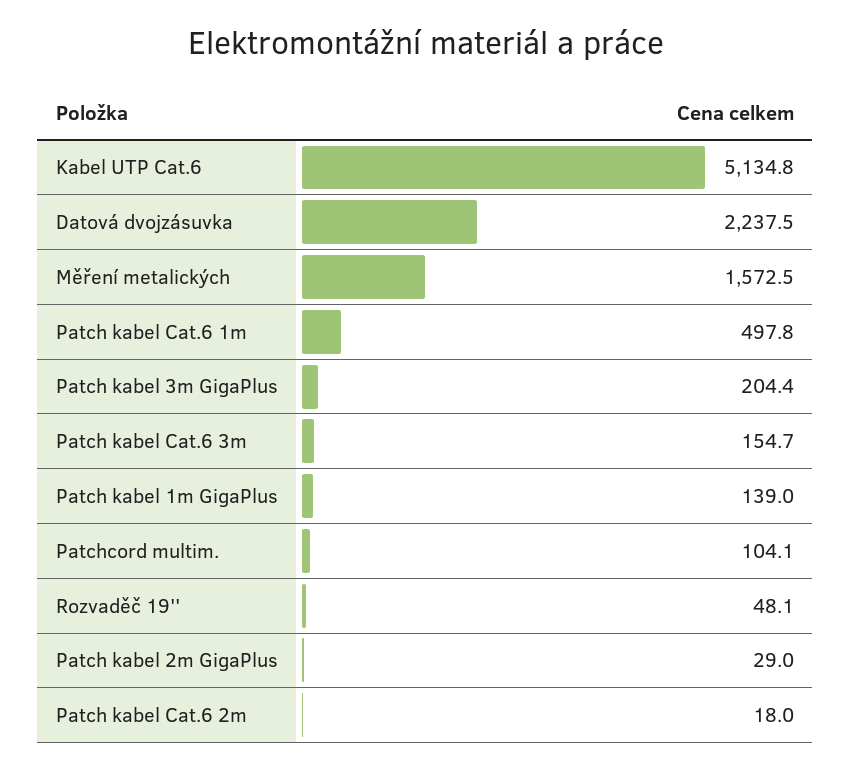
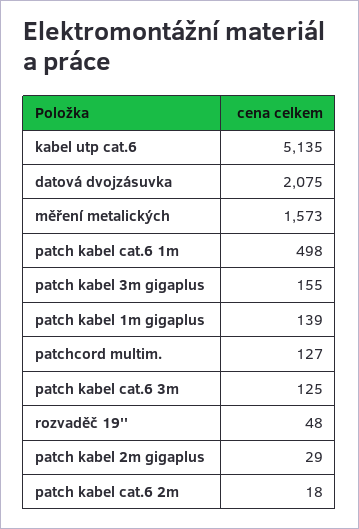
Datová dvojzásuvka: 2237.5 -> 2075
Patch kabel 3m GigaPlus: 204.4 -> 155
Patch kabel Cat.6 3m: 154.7 -> 125
Patchcord multim.: 104.1 -> 127

